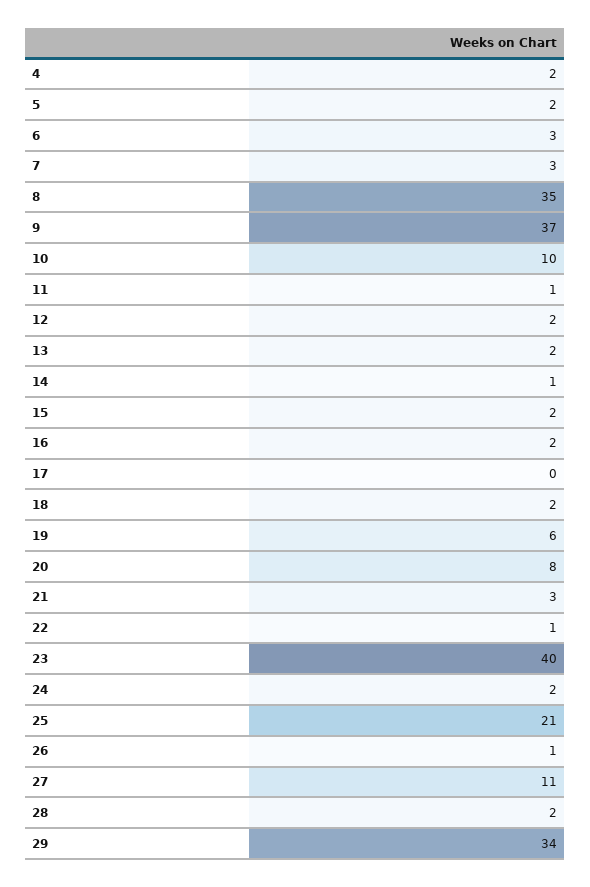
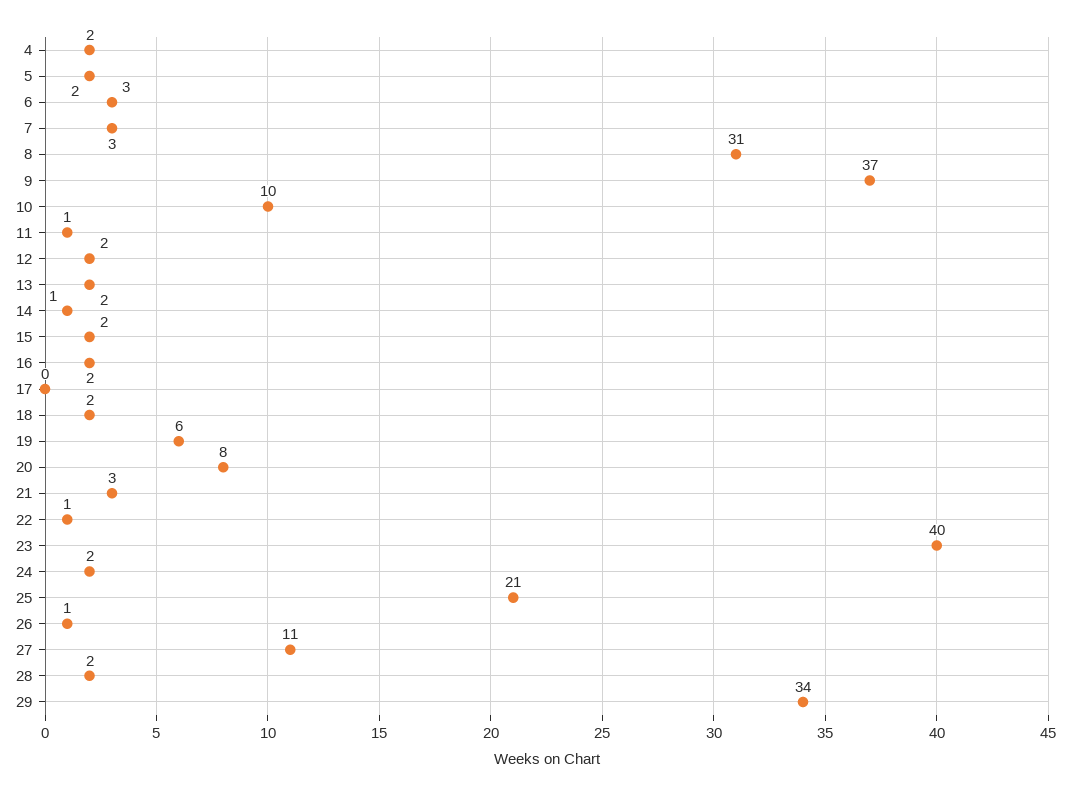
8: 35 -> 31

